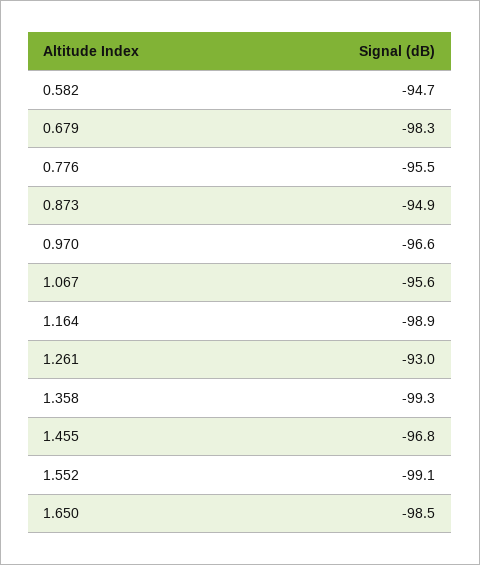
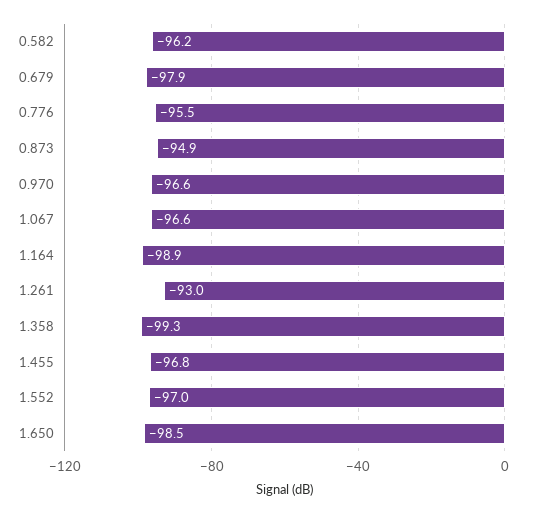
0.582: -94.7 -> -96.2
0.679: -98.3 -> -97.9
1.067: -95.6 -> -96.6
1.552: -99.1 -> -97

